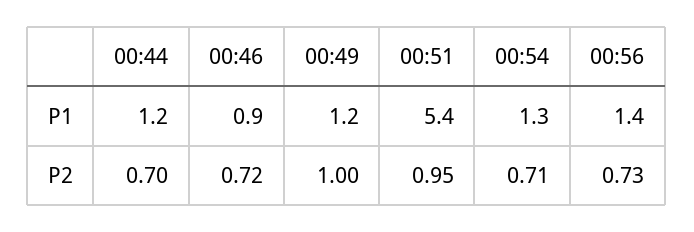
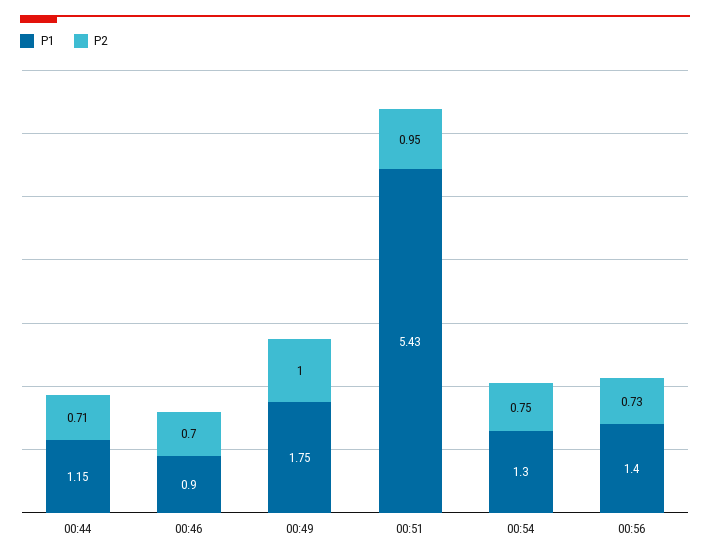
P1, 00:49: 1.2 -> 1.75
P2, 00:44: 0.7 -> 0.71
P2, 00:46: 0.72 -> 0.7
P2, 00:54: 0.71 -> 0.75

